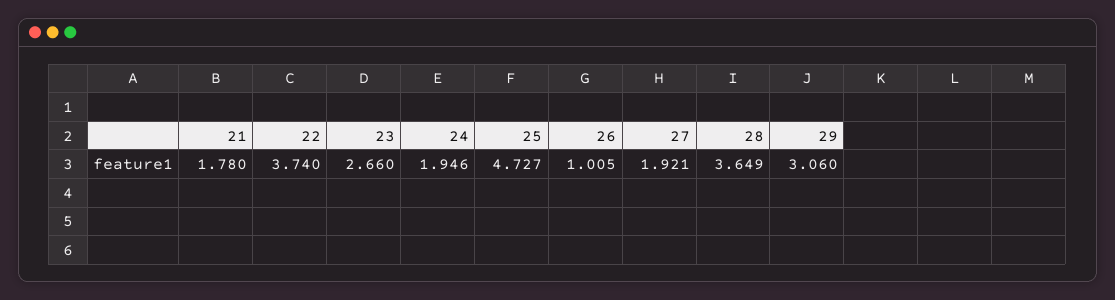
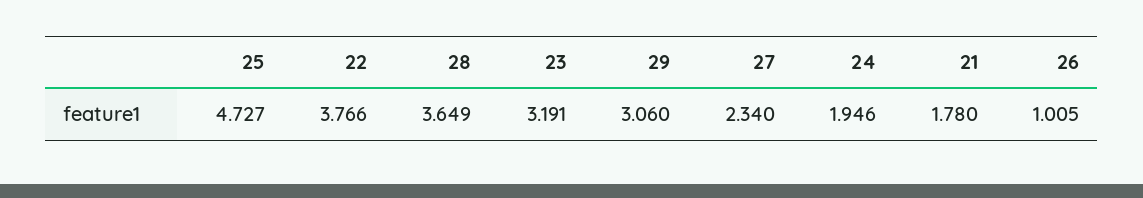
22: 3.74 -> 3.766
23: 2.66 -> 3.191
27: 1.921 -> 2.34

